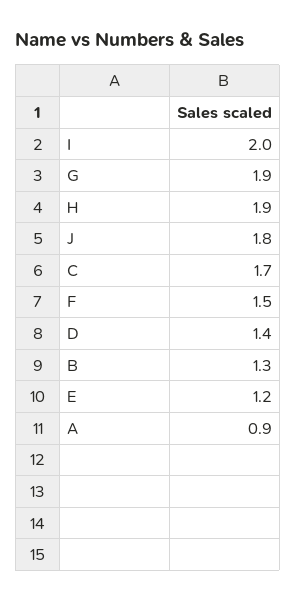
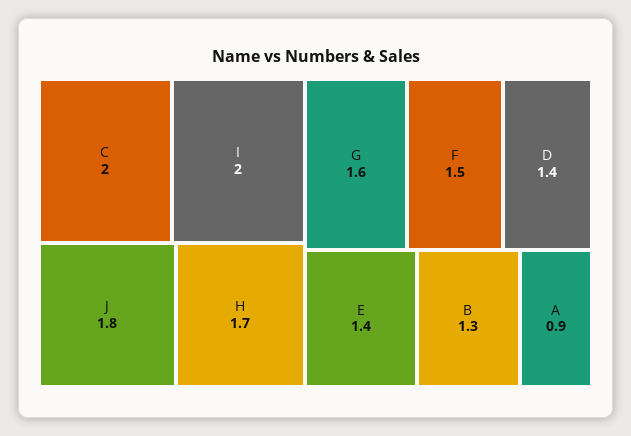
G: 1.9 -> 1.6
H: 1.9 -> 1.7
C: 1.7 -> 2
E: 1.2 -> 1.4

